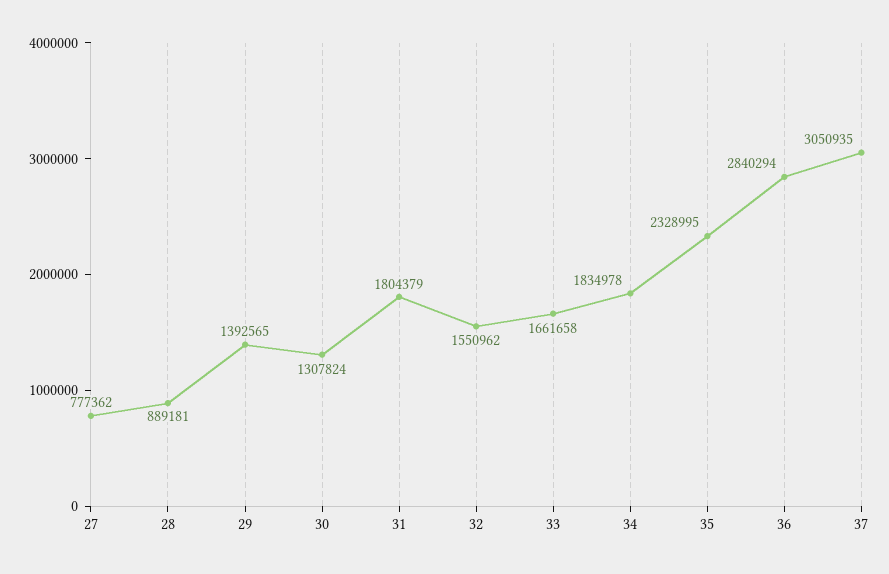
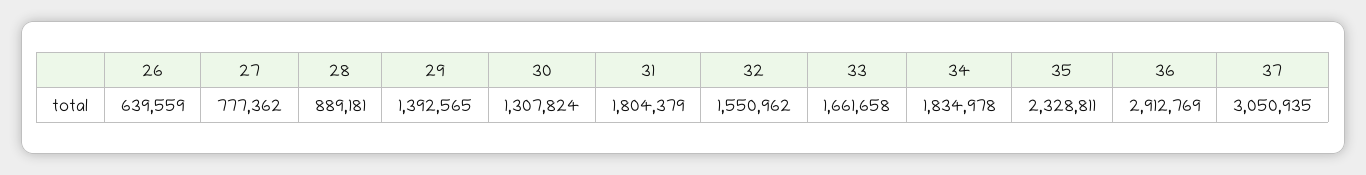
35: 2328995 -> 2328811
36: 2840294 -> 2912769
26: none -> 639559

